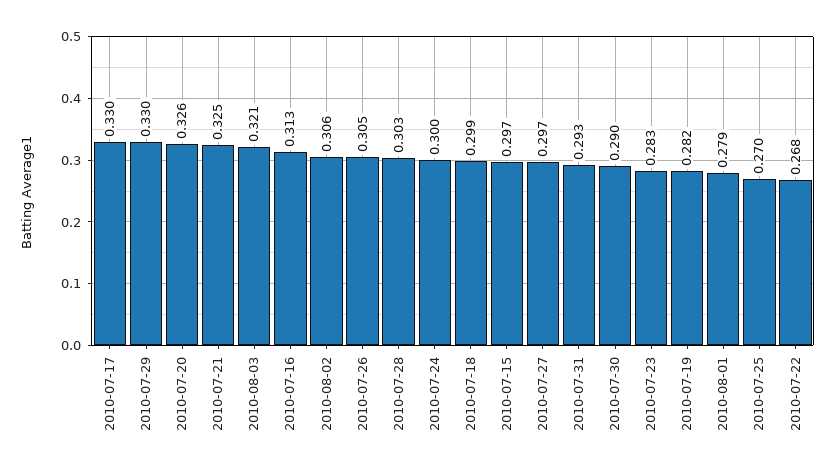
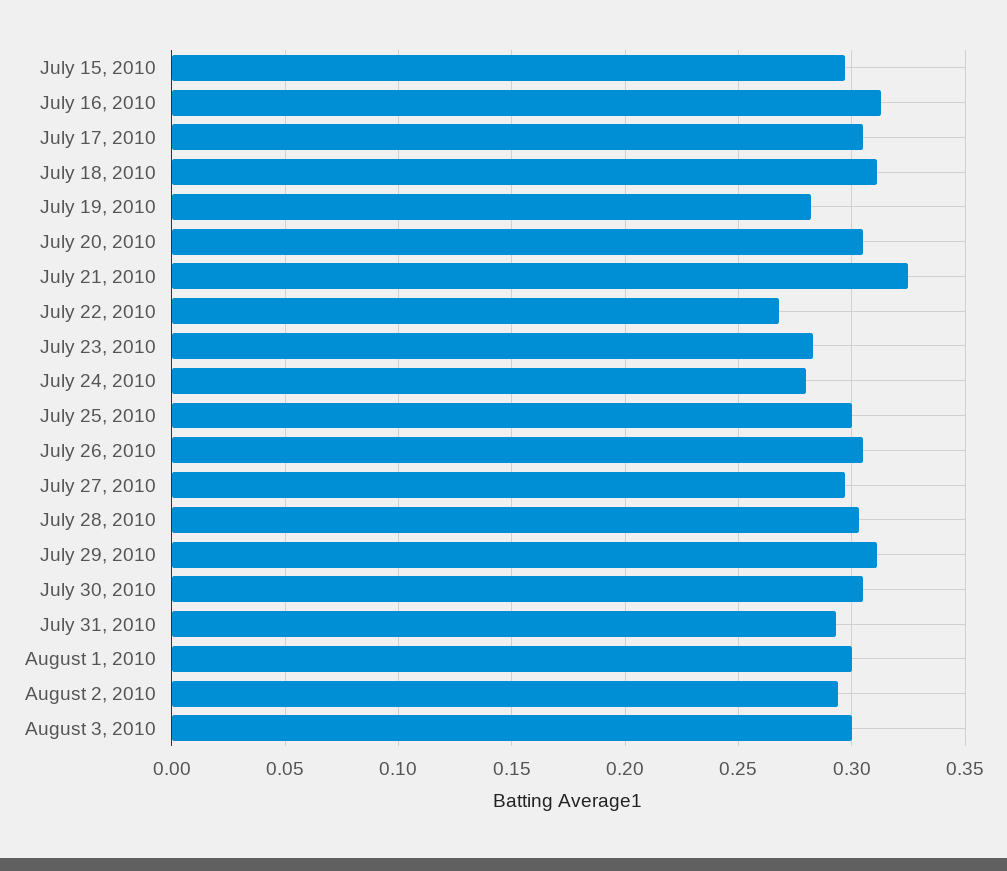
2010-07-17: 0.33 -> 0.305
2010-07-29: 0.33 -> 0.31
2010-07-20: 0.326 -> 0.305
2010-08-03: 0.321 -> 0.3
2010-08-02: 0.306 -> 0.295
2010-07-24: 0.3 -> 0.28
2010-07-18: 0.299 -> 0.31
2010-07-30: 0.29 -> 0.305
2010-08-01: 0.279 -> 0.3
2010-07-25: 0.27 -> 0.3

